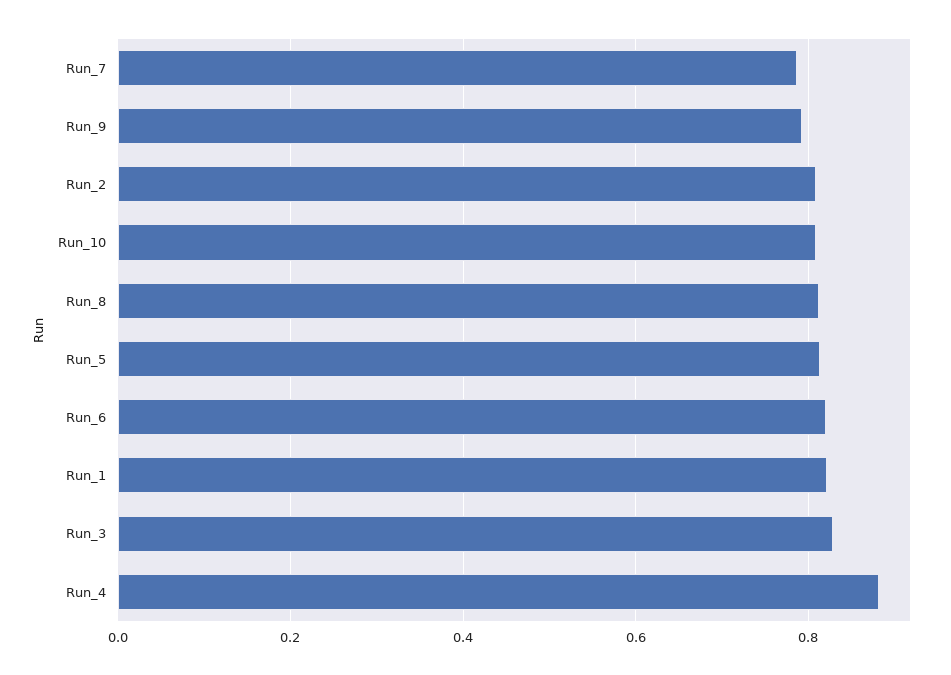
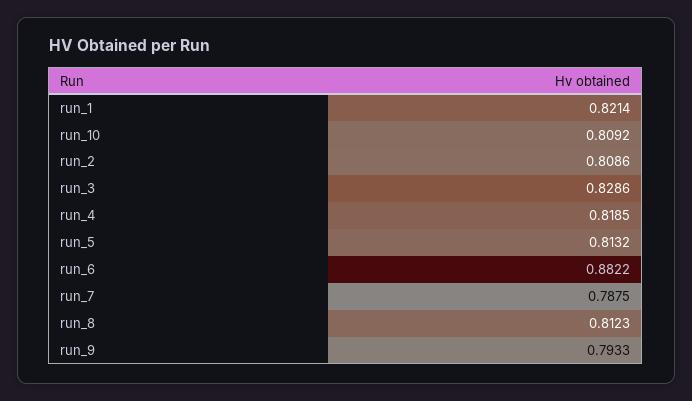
Run_6: 0.82 -> 0.8822
Run_4: 0.88 -> 0.8185

